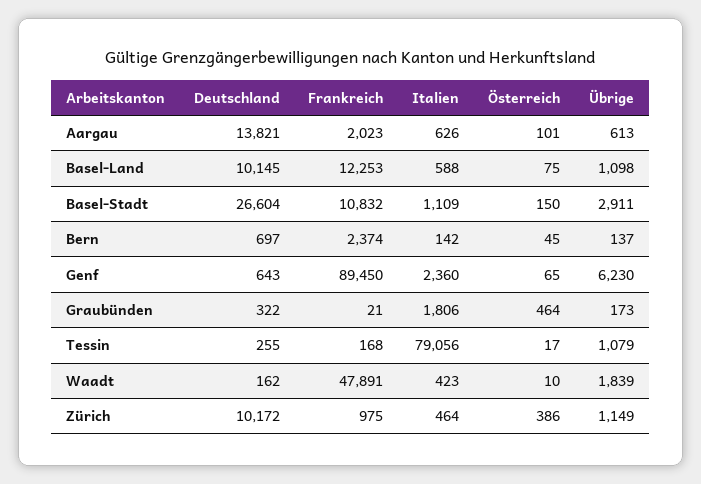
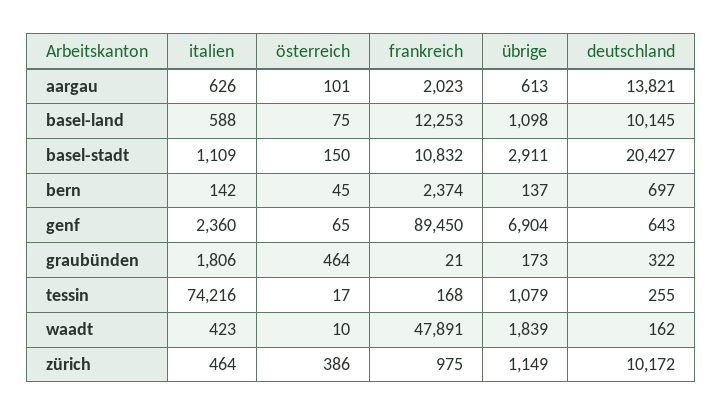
Deutschland, Basel-Stadt: 26604 -> 20427
Übrige, Genf: 6230 -> 6904
Italien, Tessin: 79056 -> 74216

